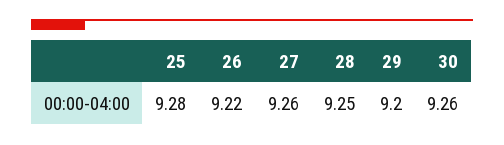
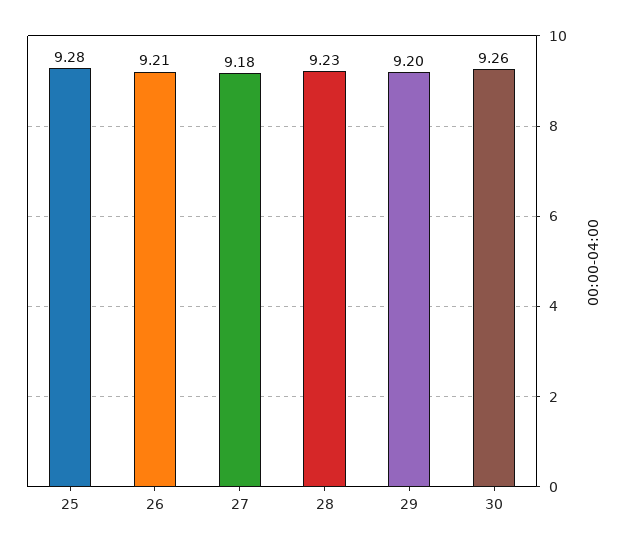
26: 9.22 -> 9.21
27: 9.26 -> 9.18
28: 9.25 -> 9.23

